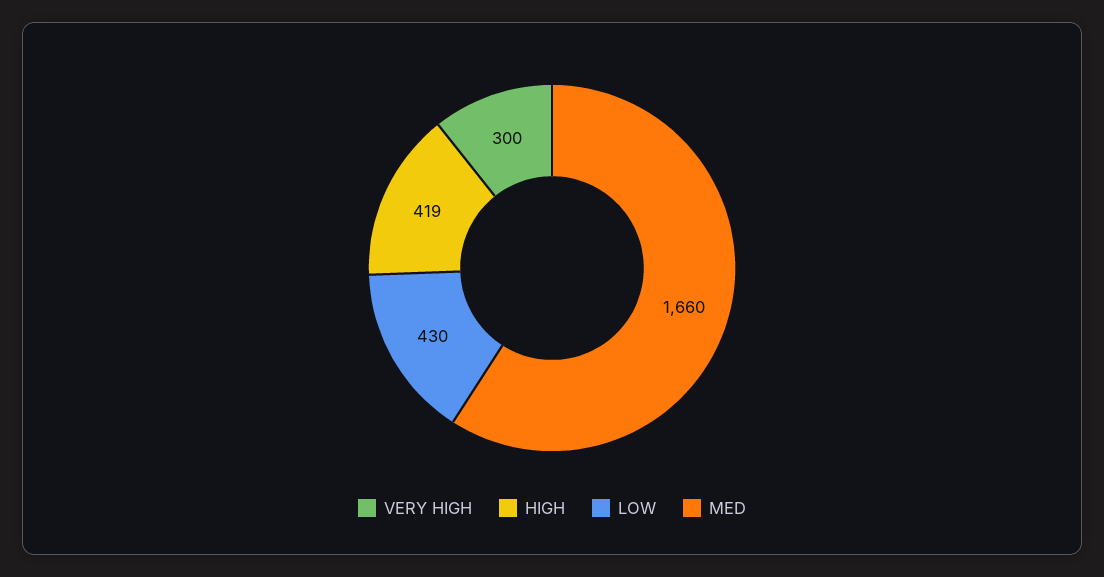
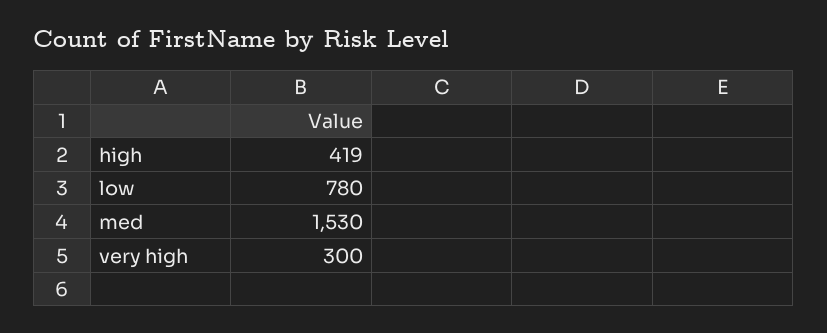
LOW: 430 -> 780
MED: 1660 -> 1530

